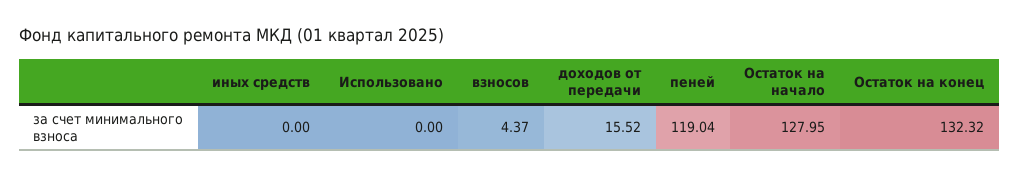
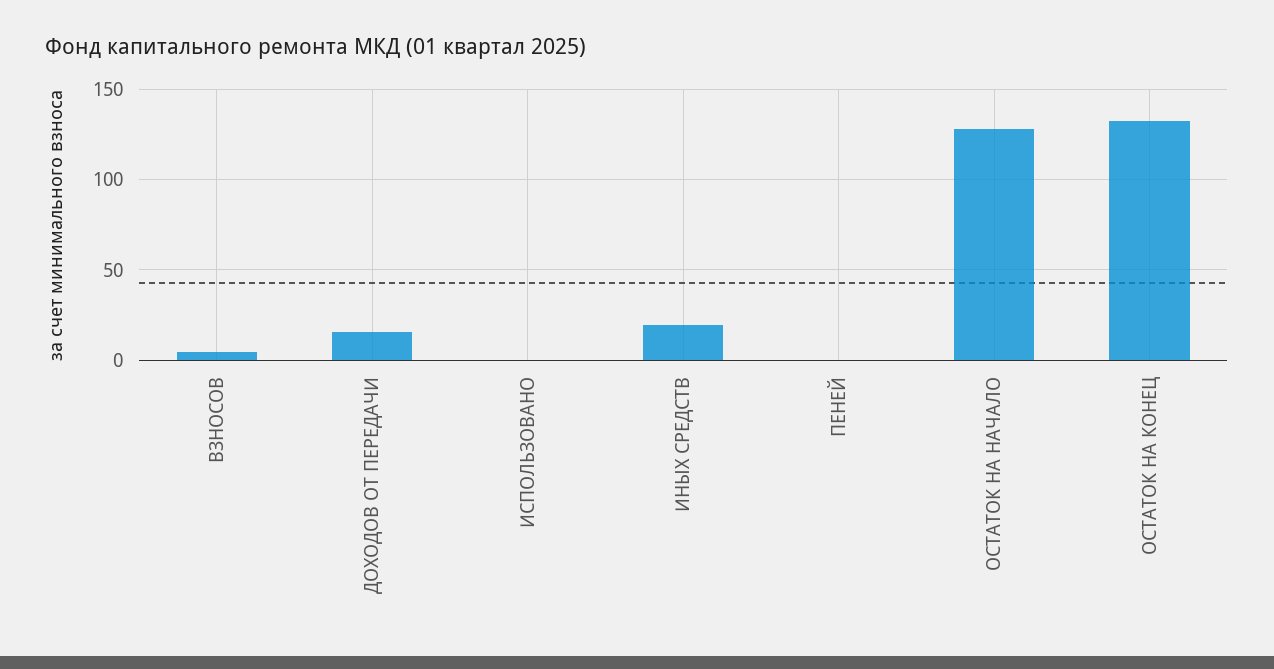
иных средств: 0 -> 20
пеней: 119.04 -> 0

